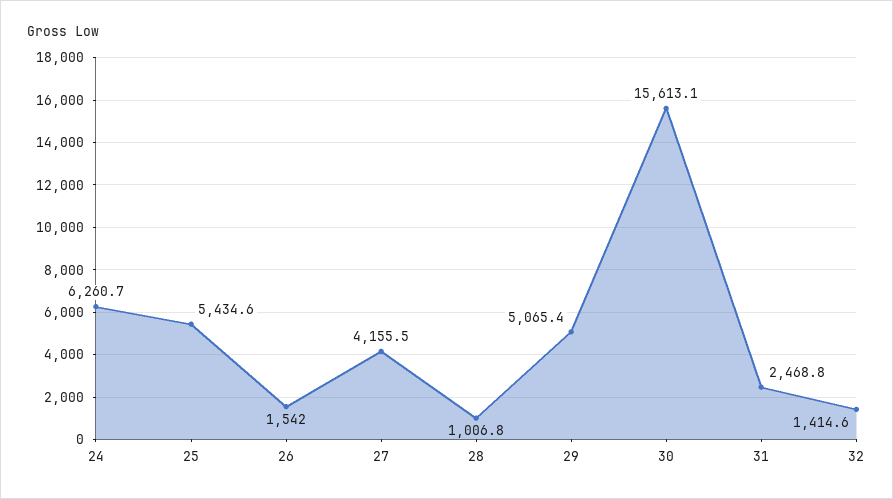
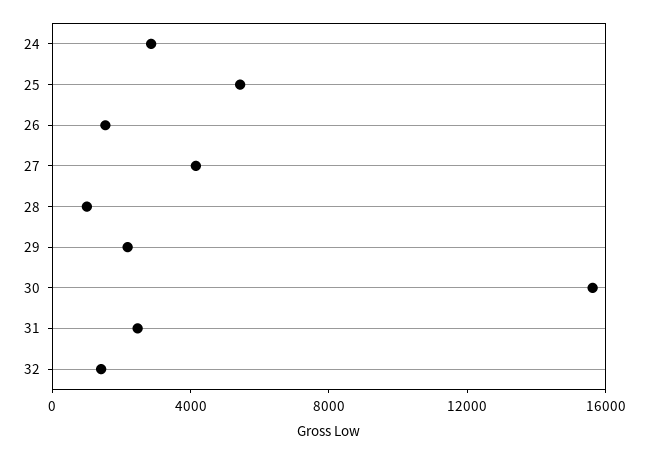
24: 6260.7 -> 3000
29: 5065.4 -> 2000

